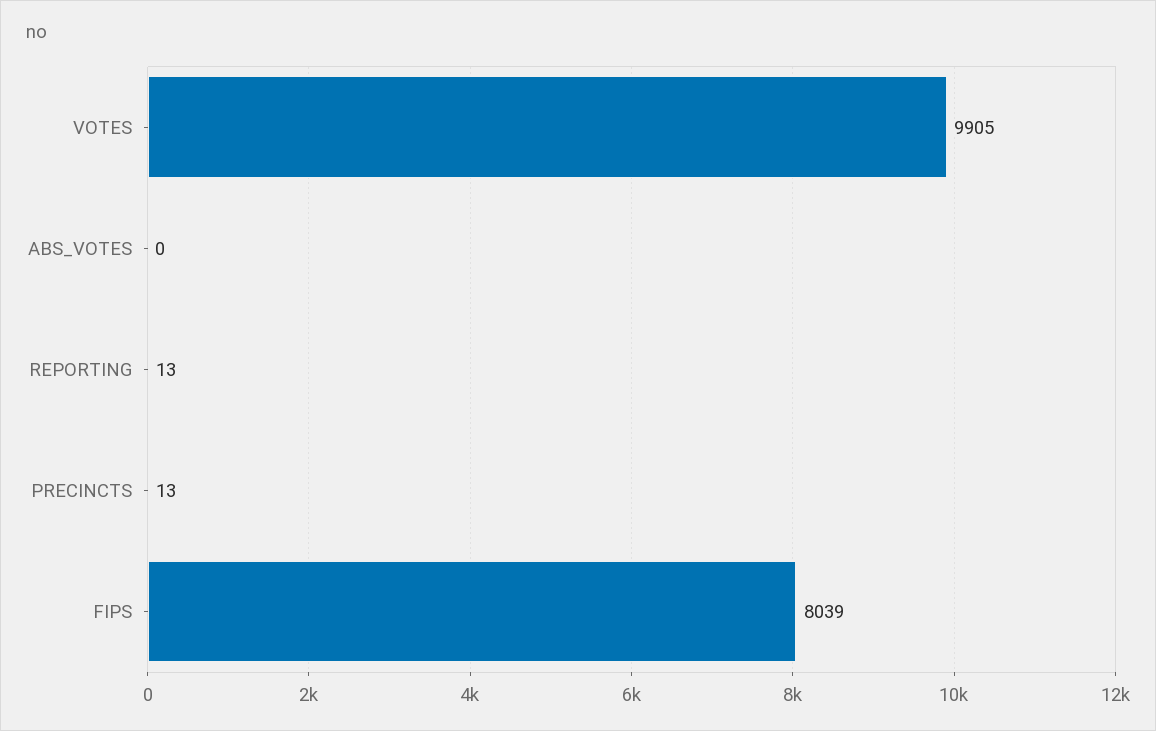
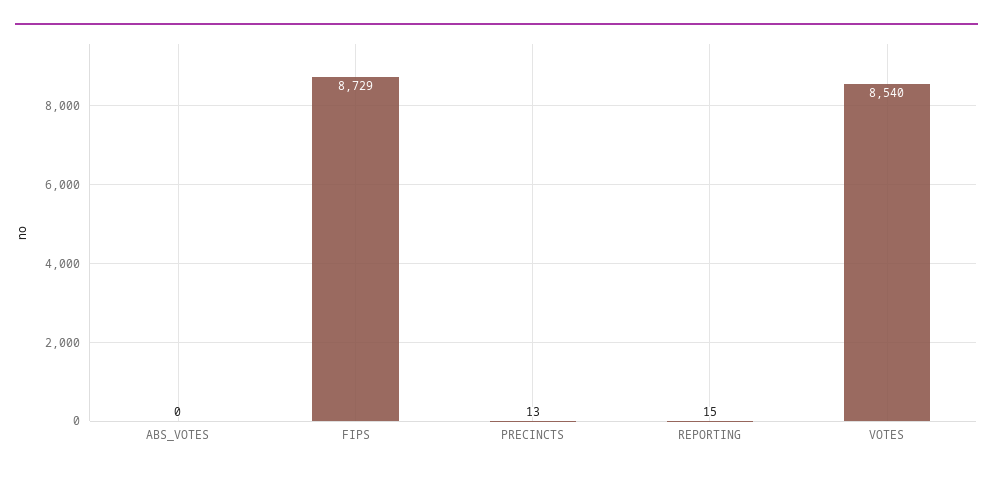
VOTES: 9905 -> 8540
REPORTING: 13 -> 15
FIPS: 8039 -> 8729

